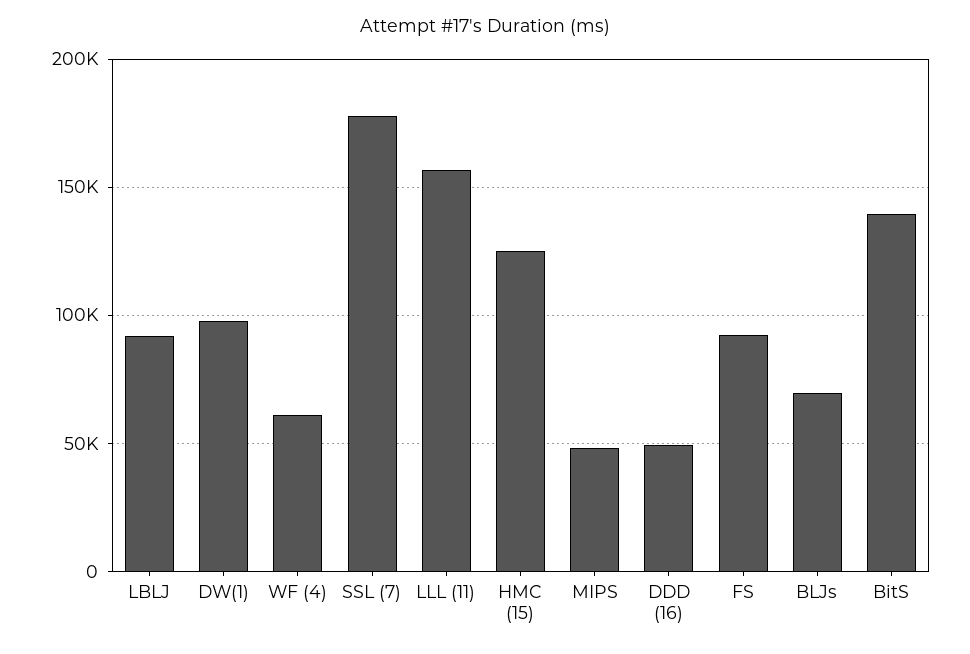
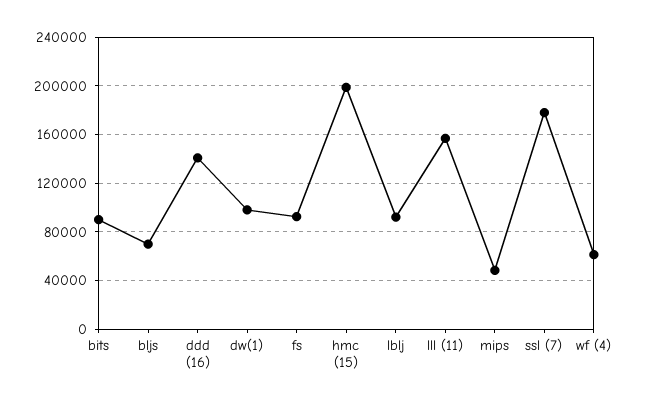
HMC (15): 125000 -> 200000
DDD (16): 50000 -> 140000
BitS: 140000 -> 90000

